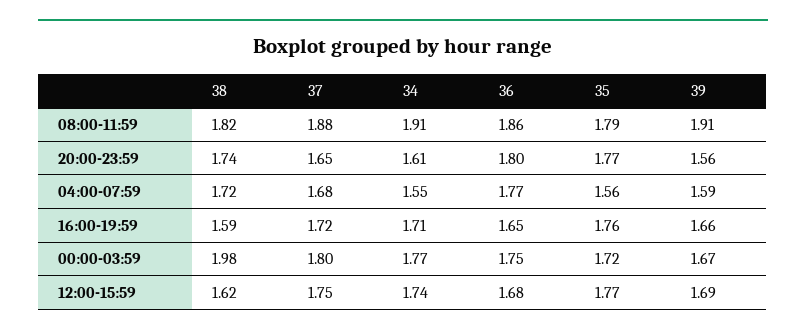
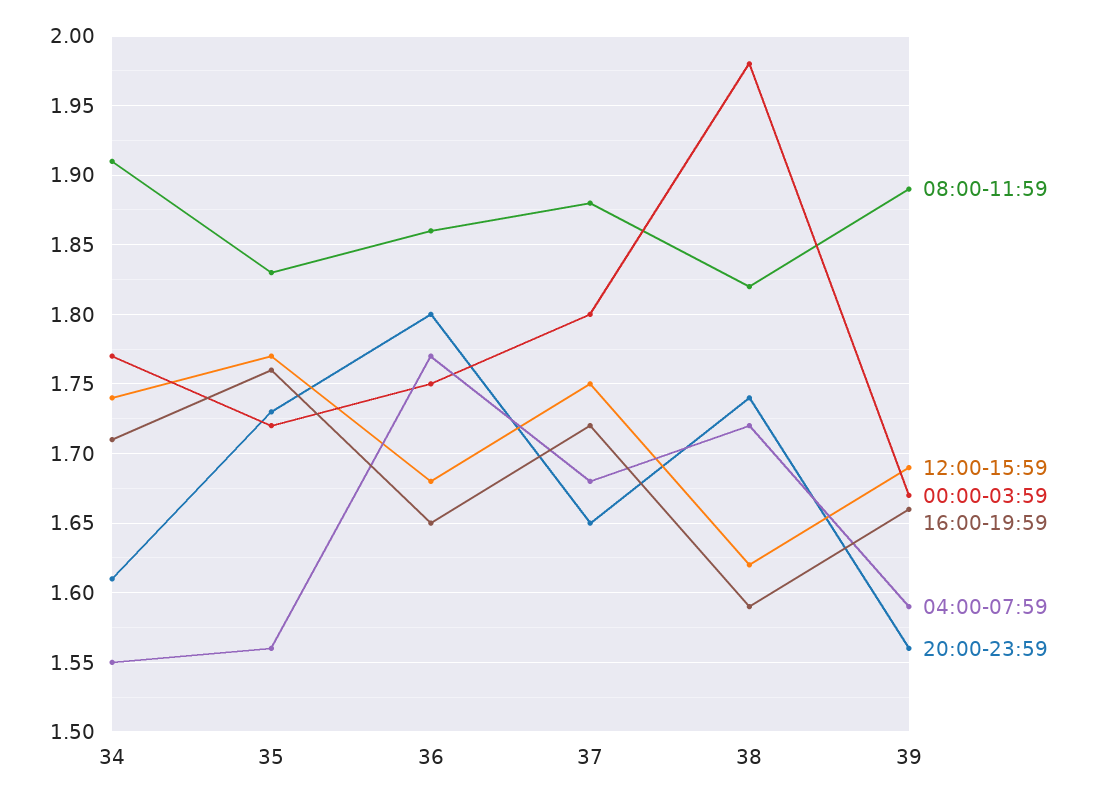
08:00-11:59, 35: 1.79 -> 1.83
08:00-11:59, 39: 1.91 -> 1.89
20:00-23:59, 35: 1.77 -> 1.73

